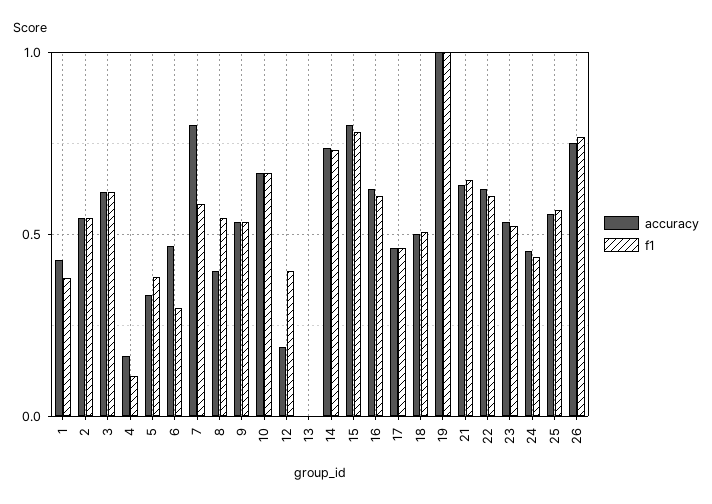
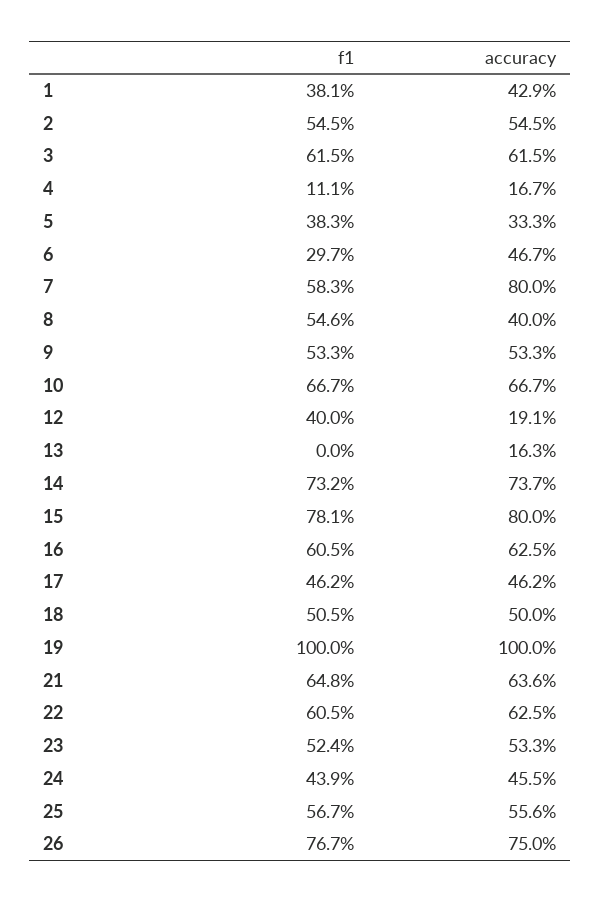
accuracy, 13: 0 -> 0.163

